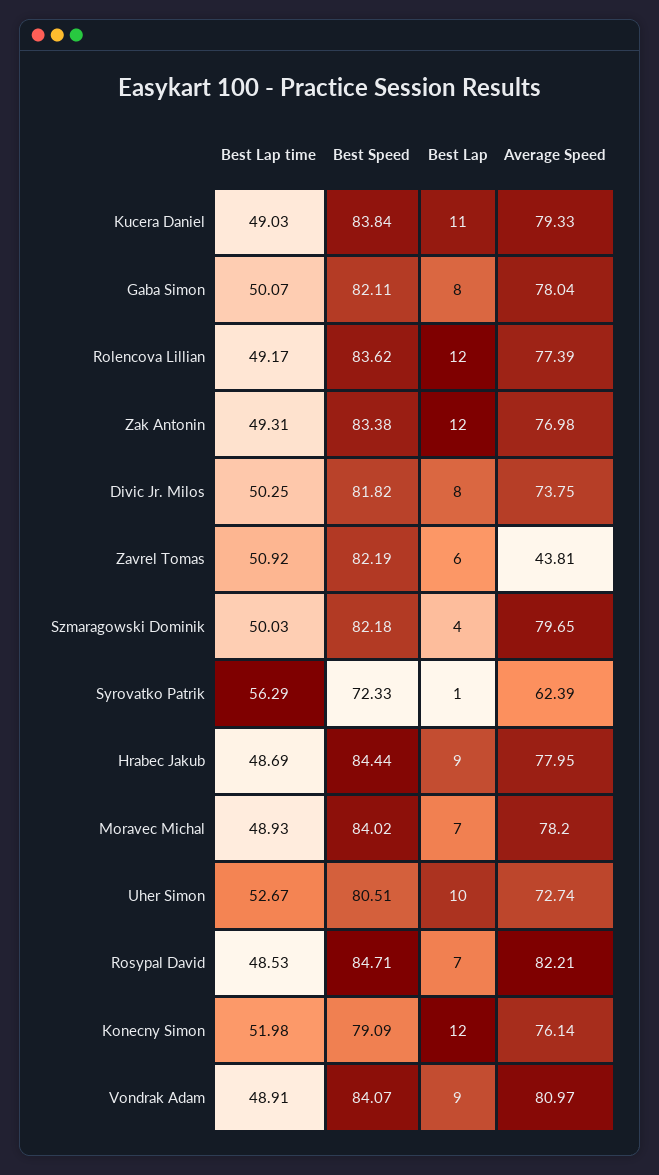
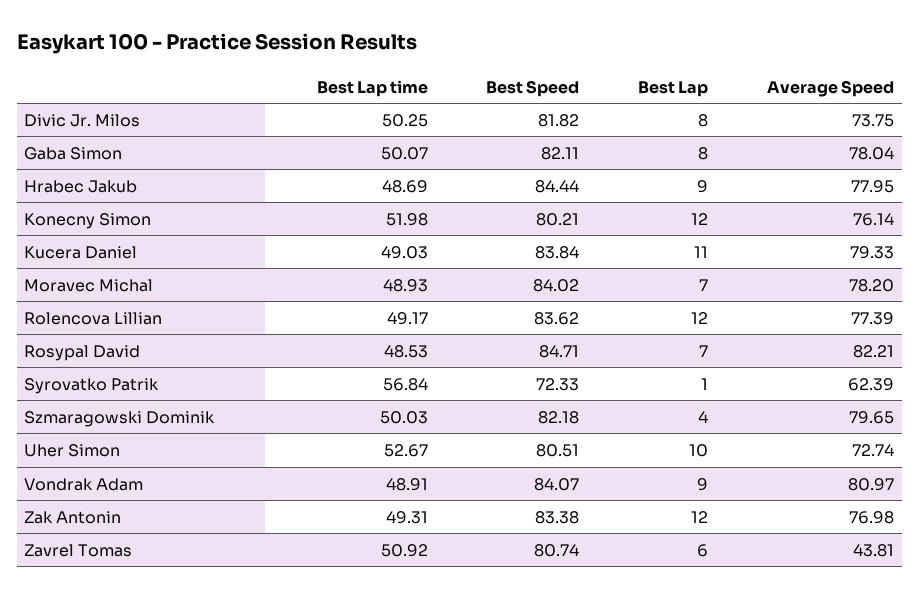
Best Speed, Zavrel Tomas: 82.19 -> 80.74
Best Lap time, Syrovatko Patrik: 56.29 -> 56.84
Best Speed, Konecny Simon: 79.09 -> 80.21

